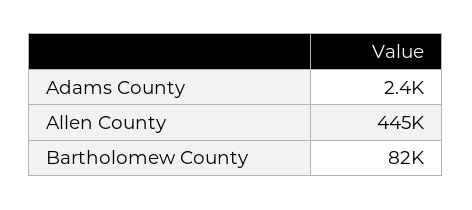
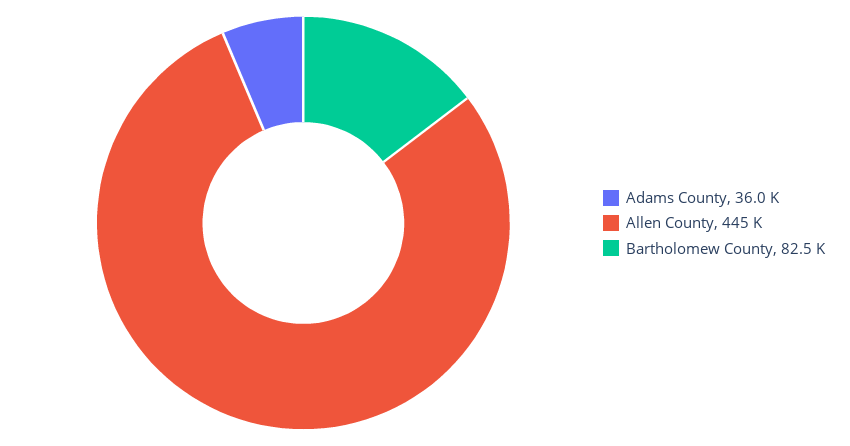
Adams County: 2400 -> 36000

